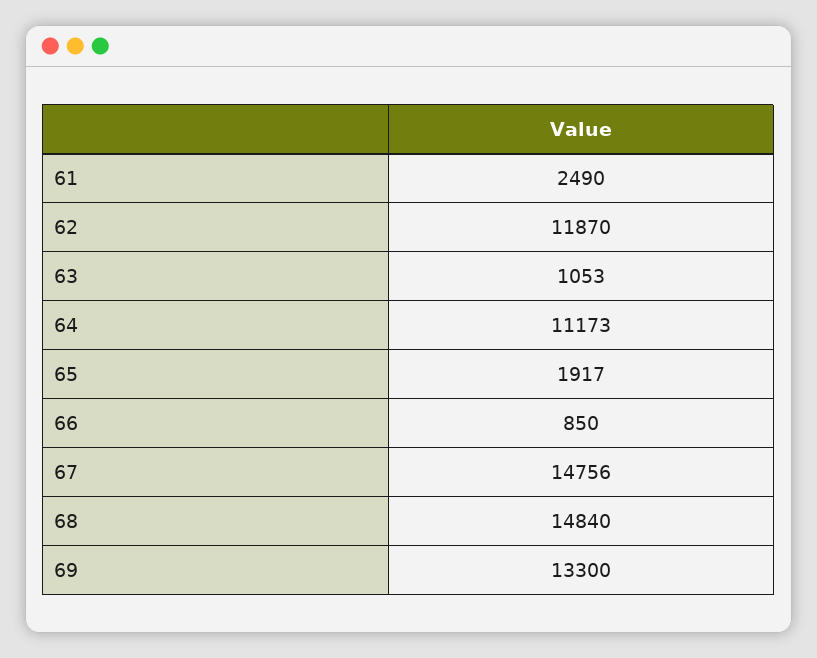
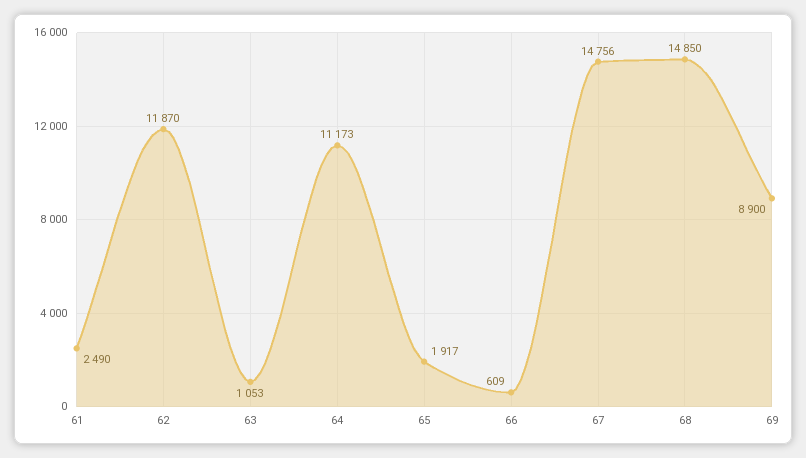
66: 850 -> 609
68: 14840 -> 14850
69: 13300 -> 8900

